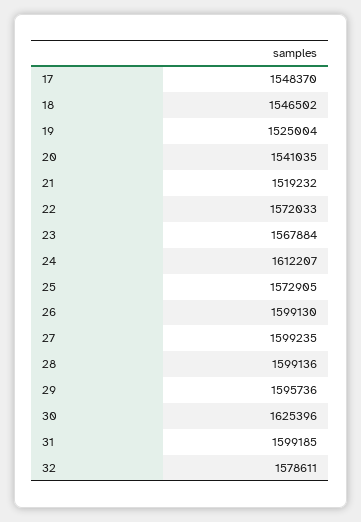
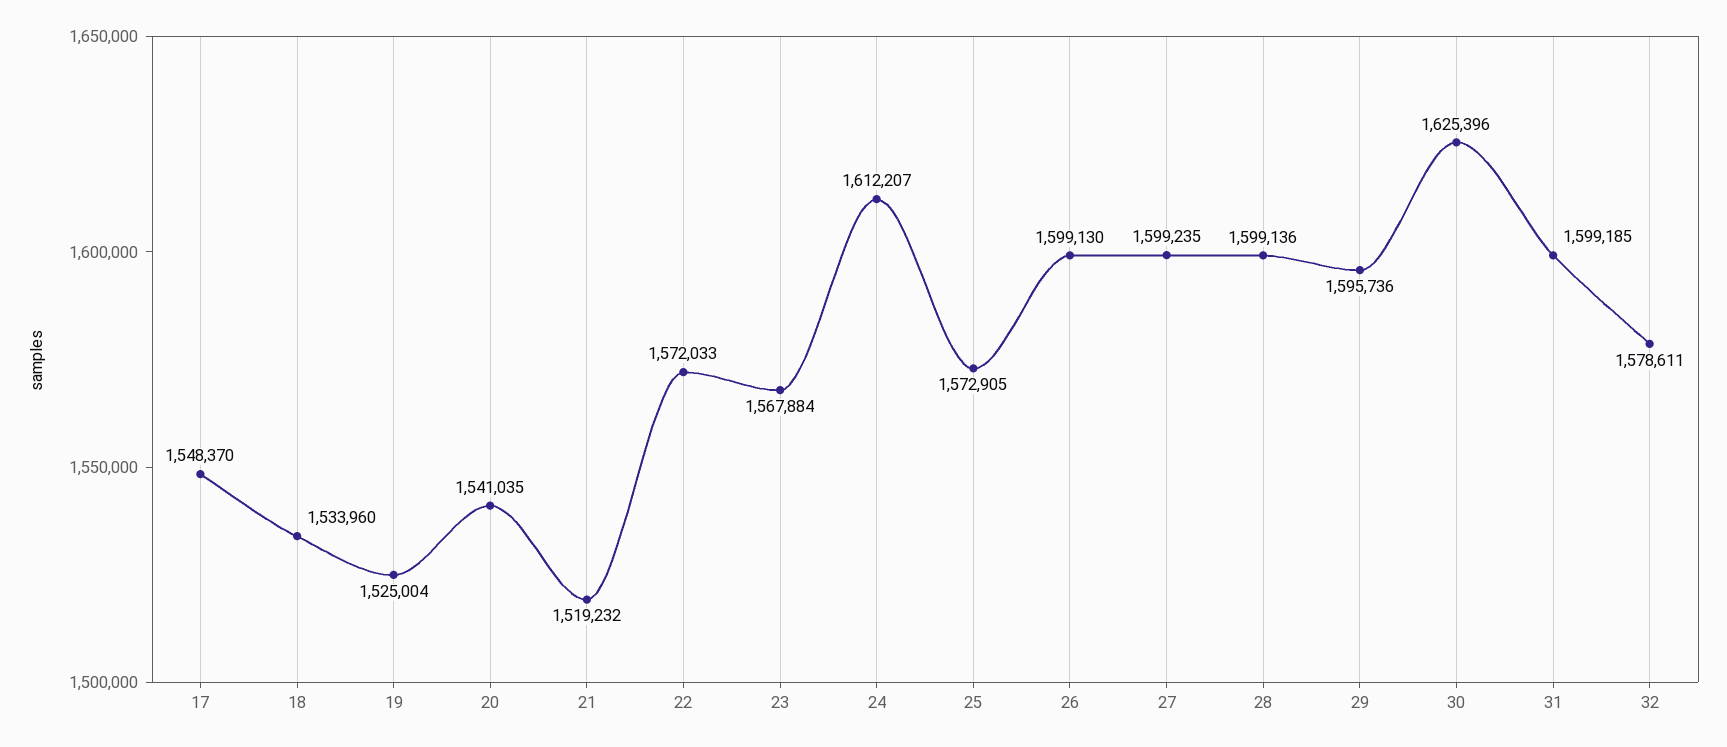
18: 1546502 -> 1533960

